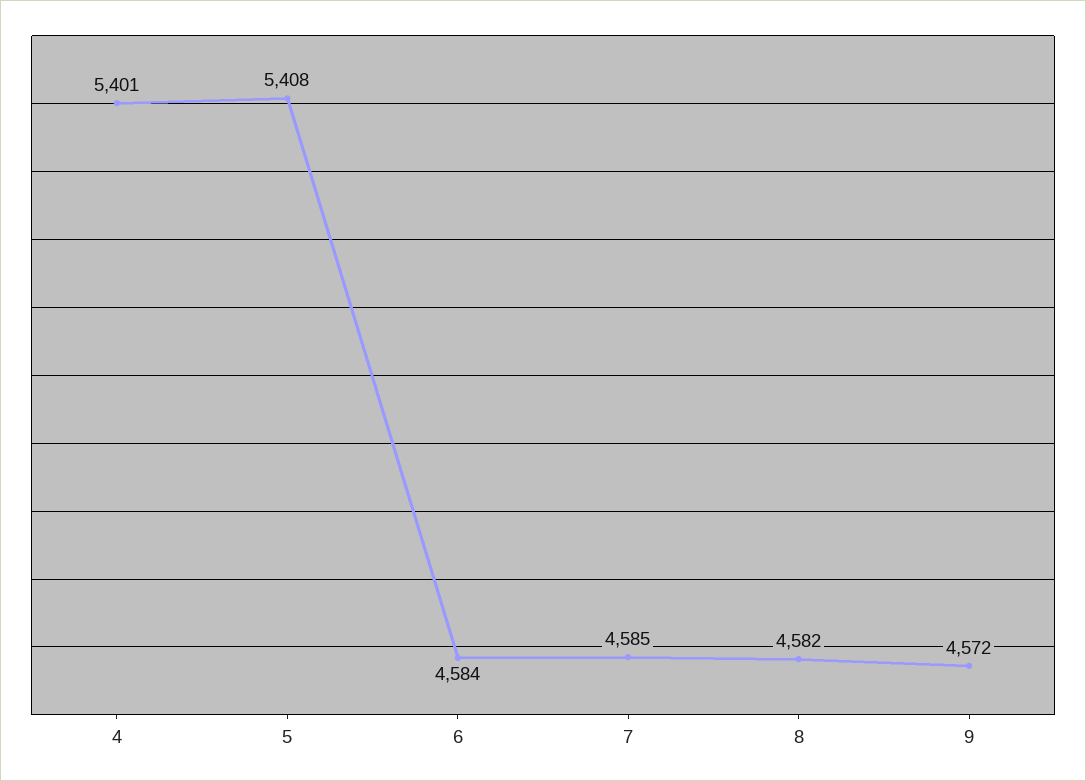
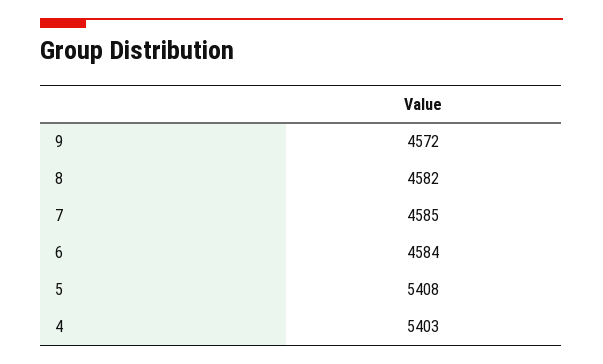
4: 5401 -> 5403

